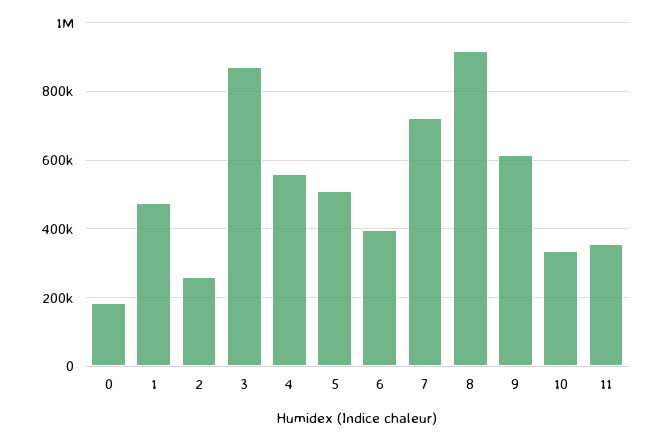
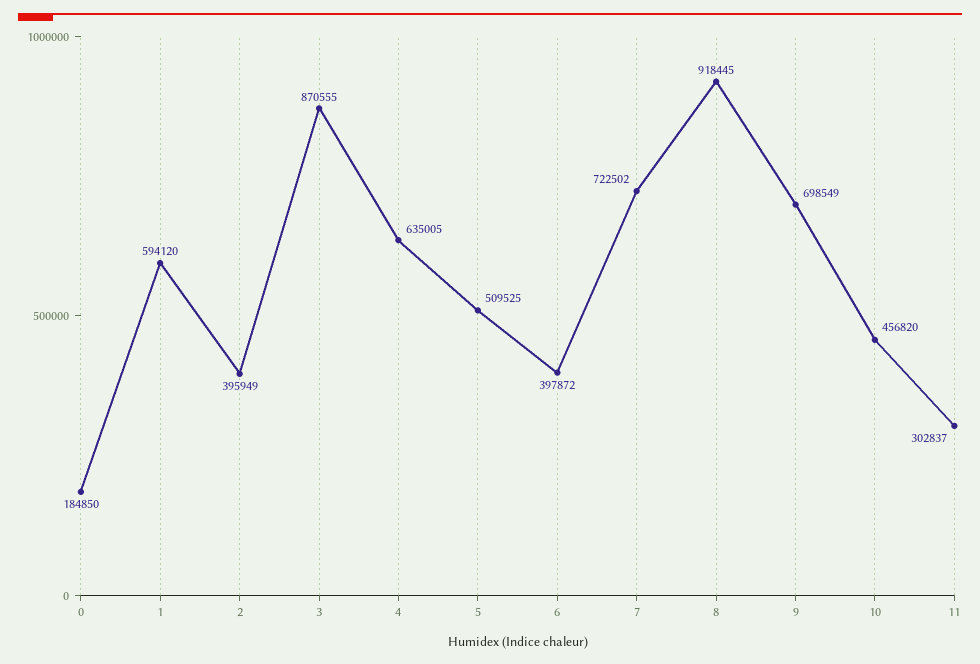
1: 480000 -> 594120
2: 260000 -> 395949
4: 560000 -> 635005
9: 620000 -> 698549
10: 340000 -> 456820
11: 360000 -> 302837

